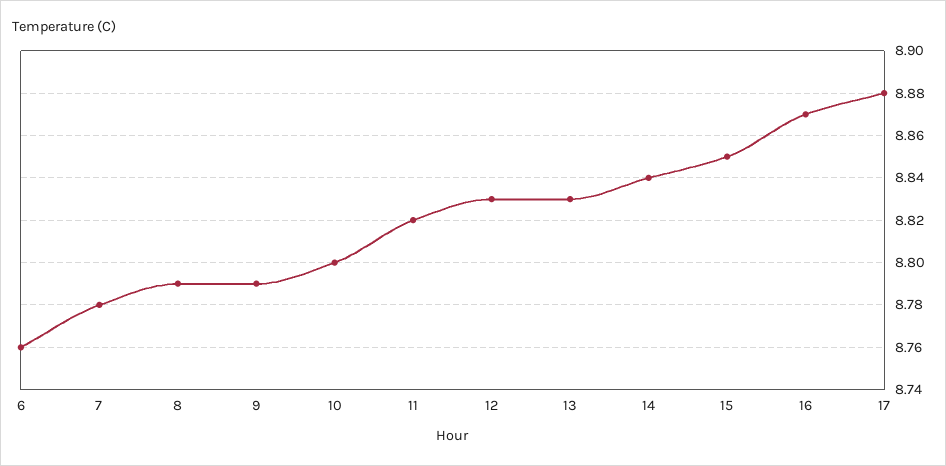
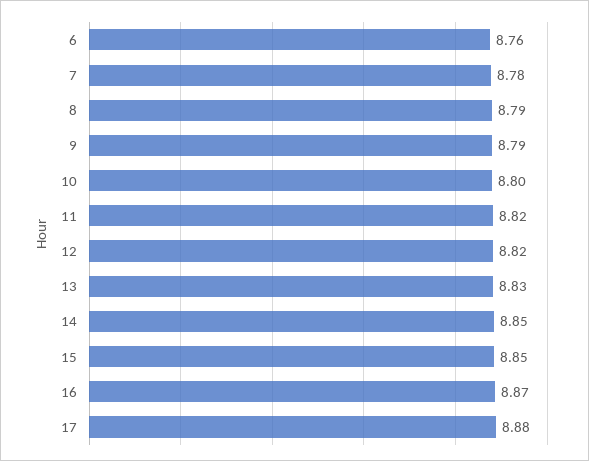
12: 8.83 -> 8.82
14: 8.84 -> 8.85

